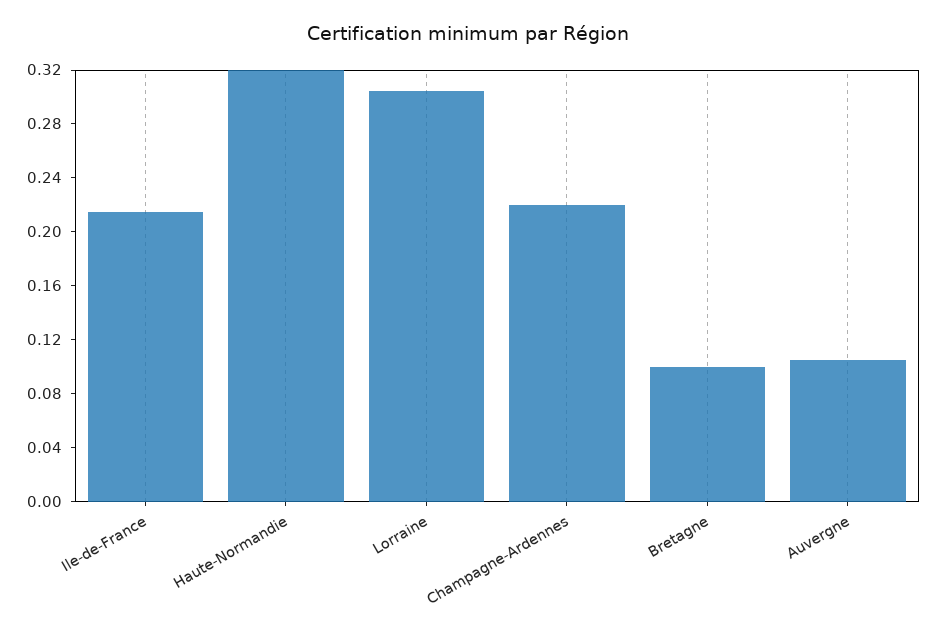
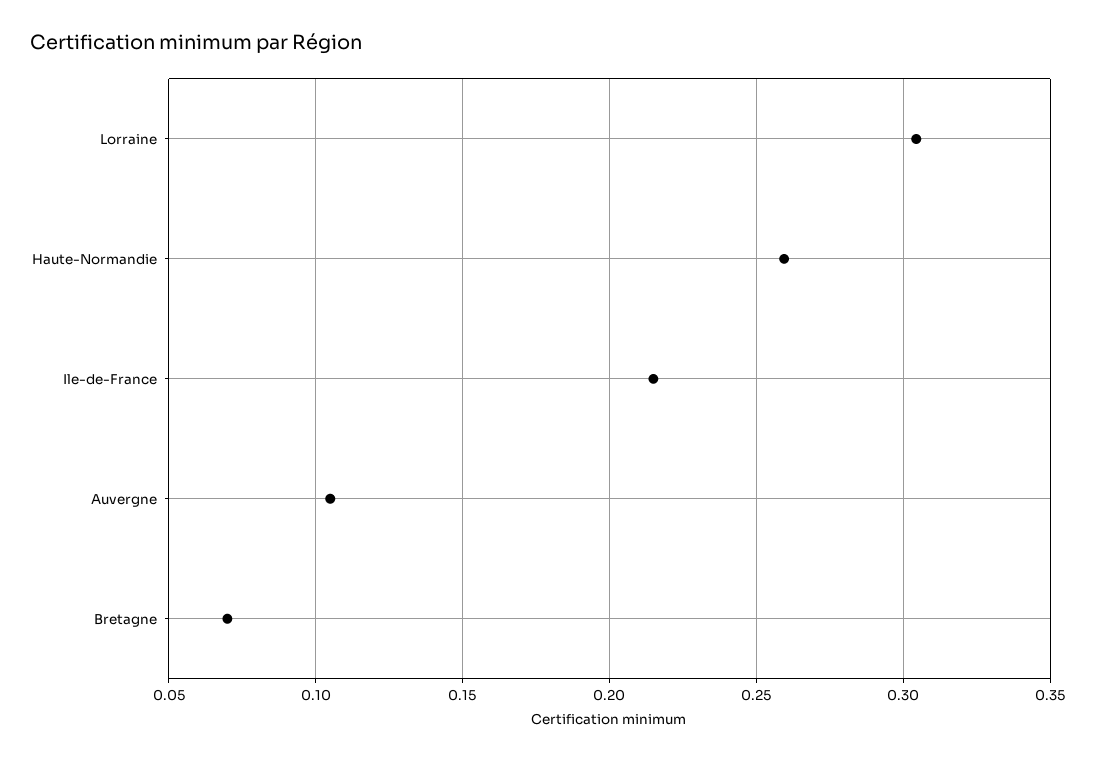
Haute-Normandie: 0.32 -> 0.26
Champagne-Ardennes: 0.22 -> none
Bretagne: 0.1 -> 0.07

